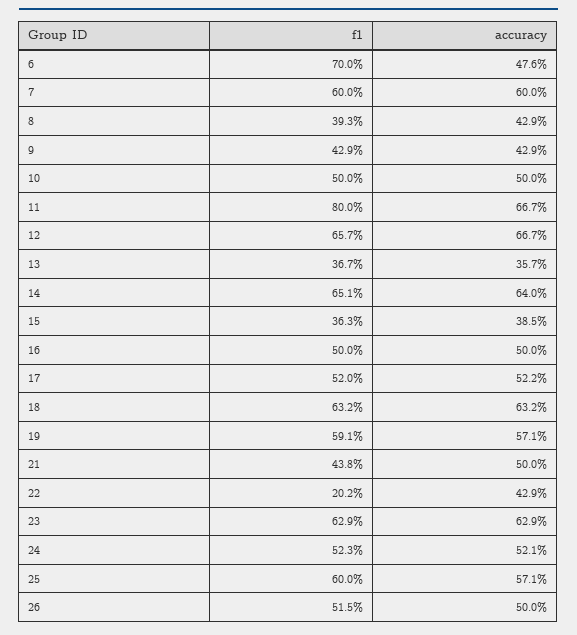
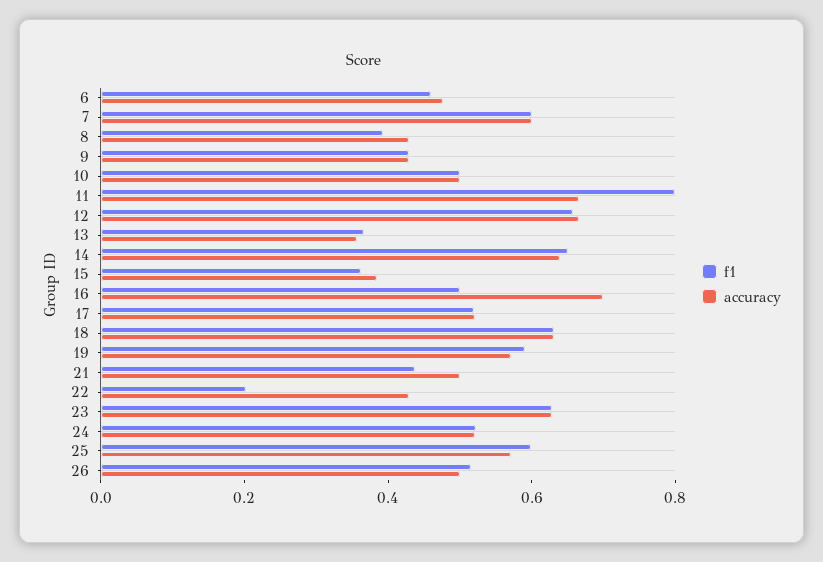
f1, 6: 0.7 -> 0.45
accuracy, 16: 0.5 -> 0.7

